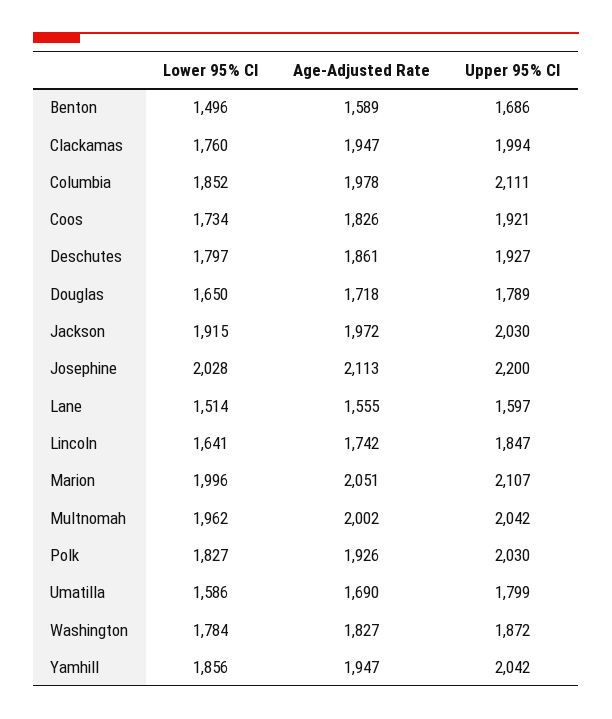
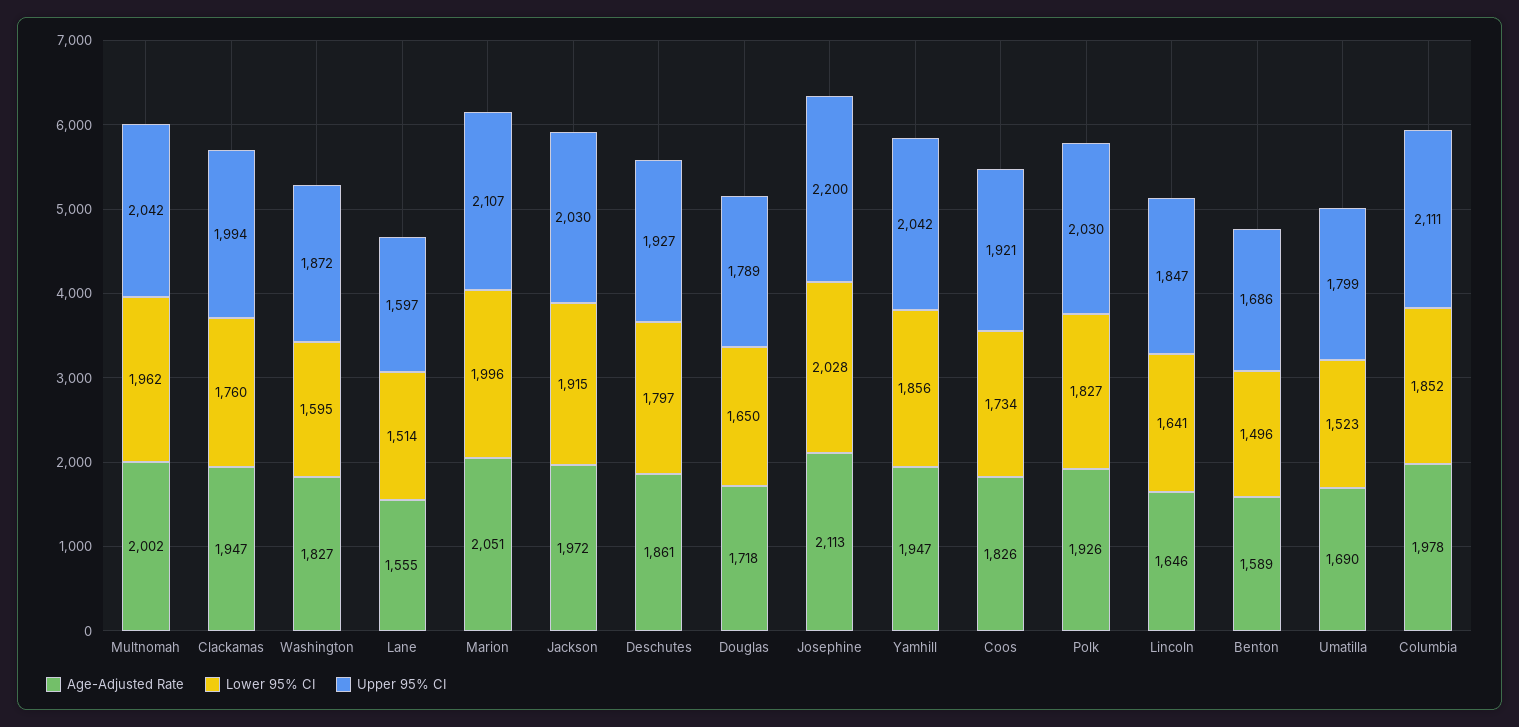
Age-Adjusted Rate, Lincoln: 1742 -> 1646
Lower 95% CI, Umatilla: 1586 -> 1523
Lower 95% CI, Washington: 1784 -> 1595

